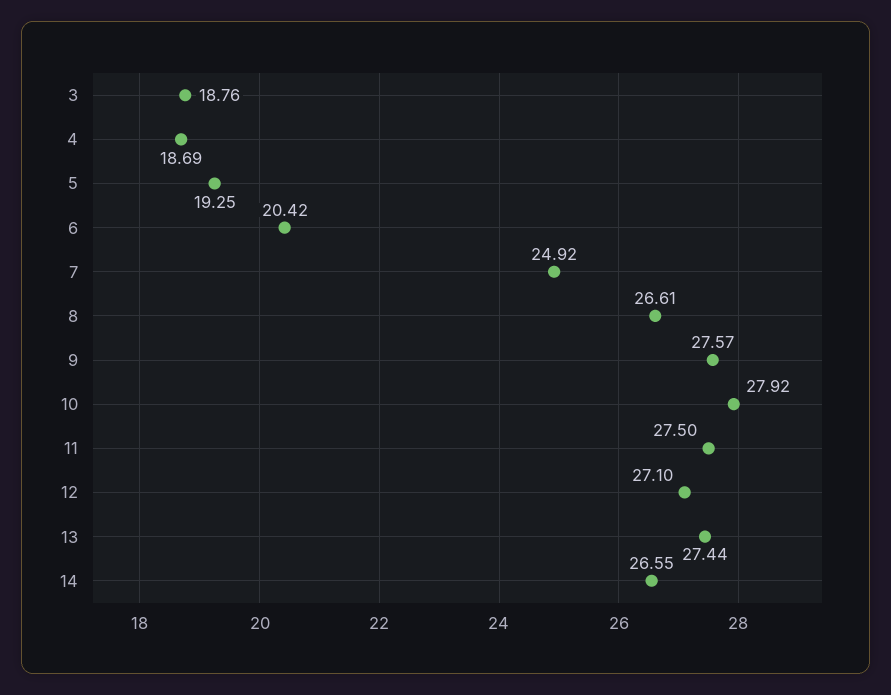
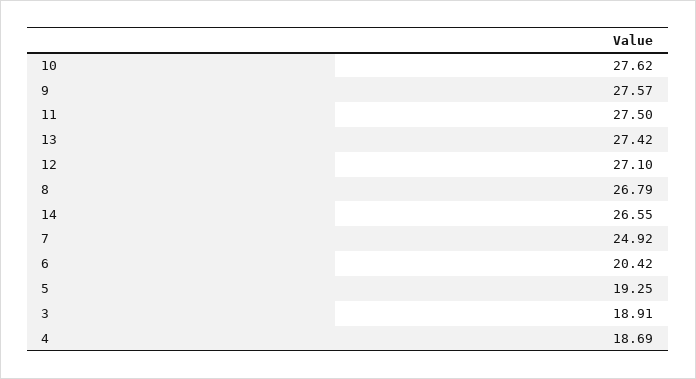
3: 18.76 -> 18.91
8: 26.61 -> 26.79
10: 27.92 -> 27.62
13: 27.44 -> 27.42

